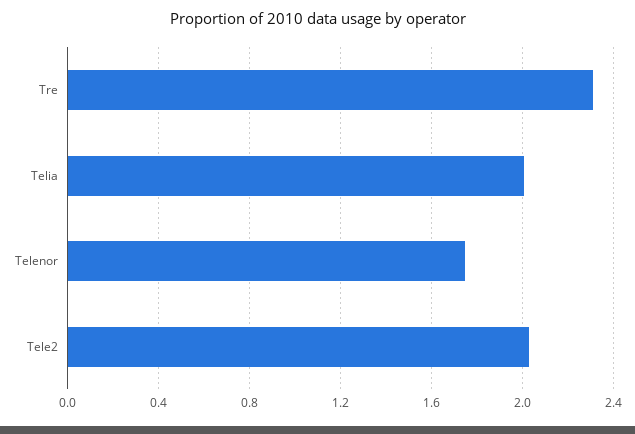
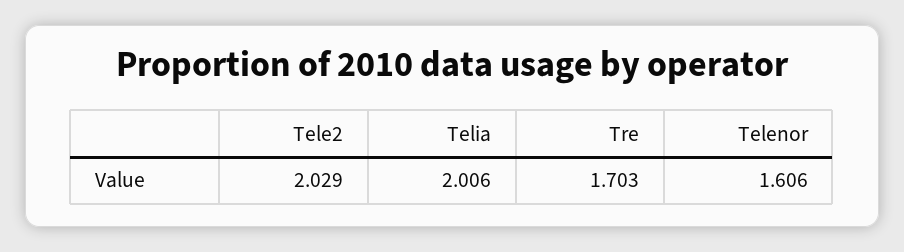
Tre: 2.3 -> 1.703
Telenor: 1.75 -> 1.606

